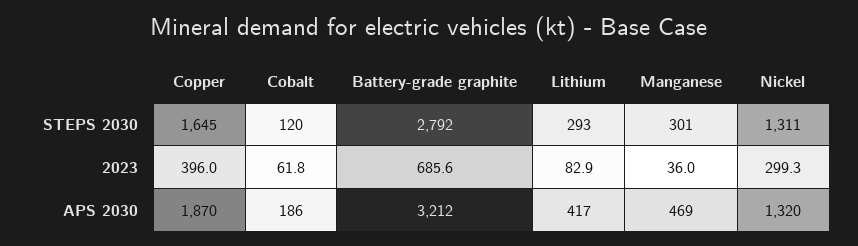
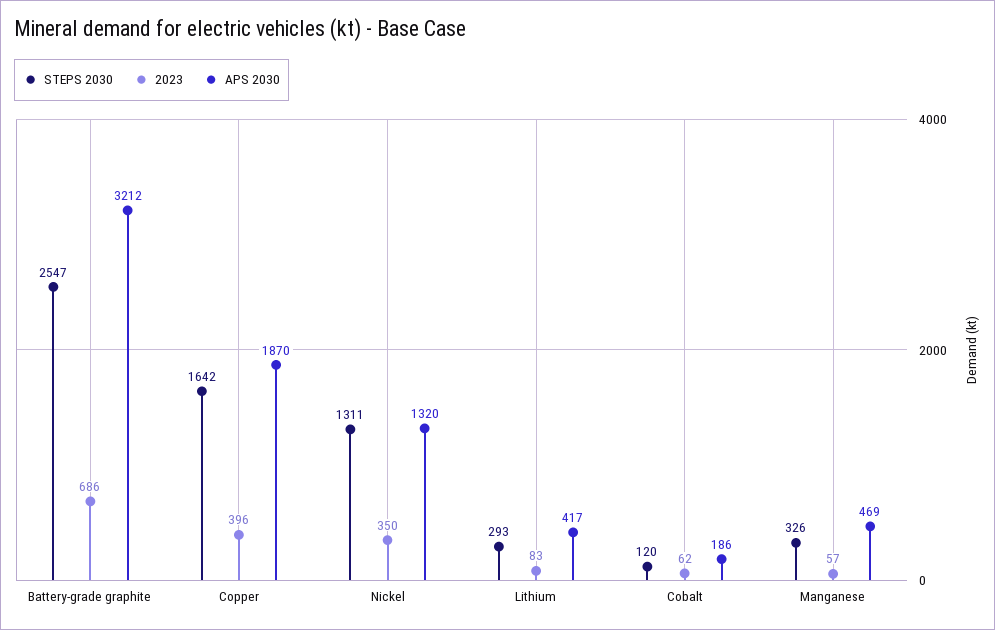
STEPS 2030, Copper: 1645 -> 1642
STEPS 2030, Battery-grade graphite: 2792 -> 2547
STEPS 2030, Manganese: 301 -> 326
2023, Manganese: 36 -> 57
2023, Nickel: 299.3 -> 350

